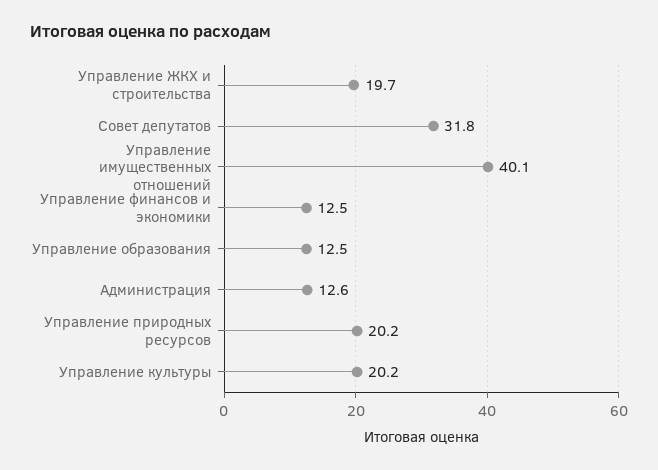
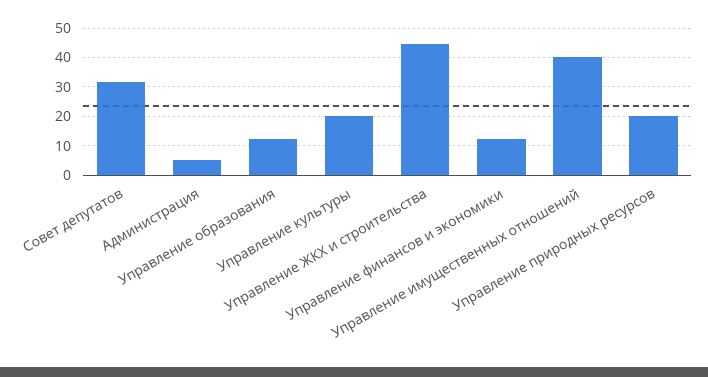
Управление ЖКХ и строительства: 19.7 -> 45
Администрация: 12.6 -> 5

